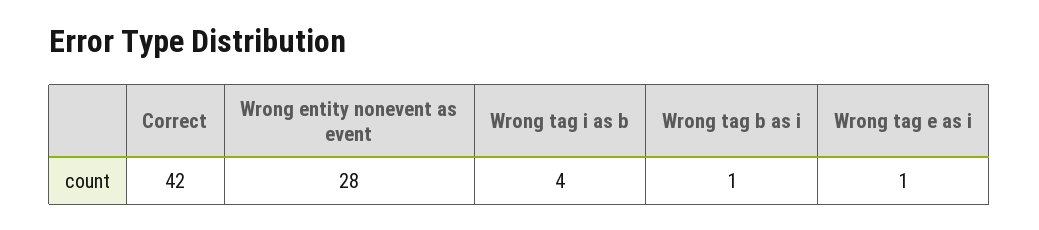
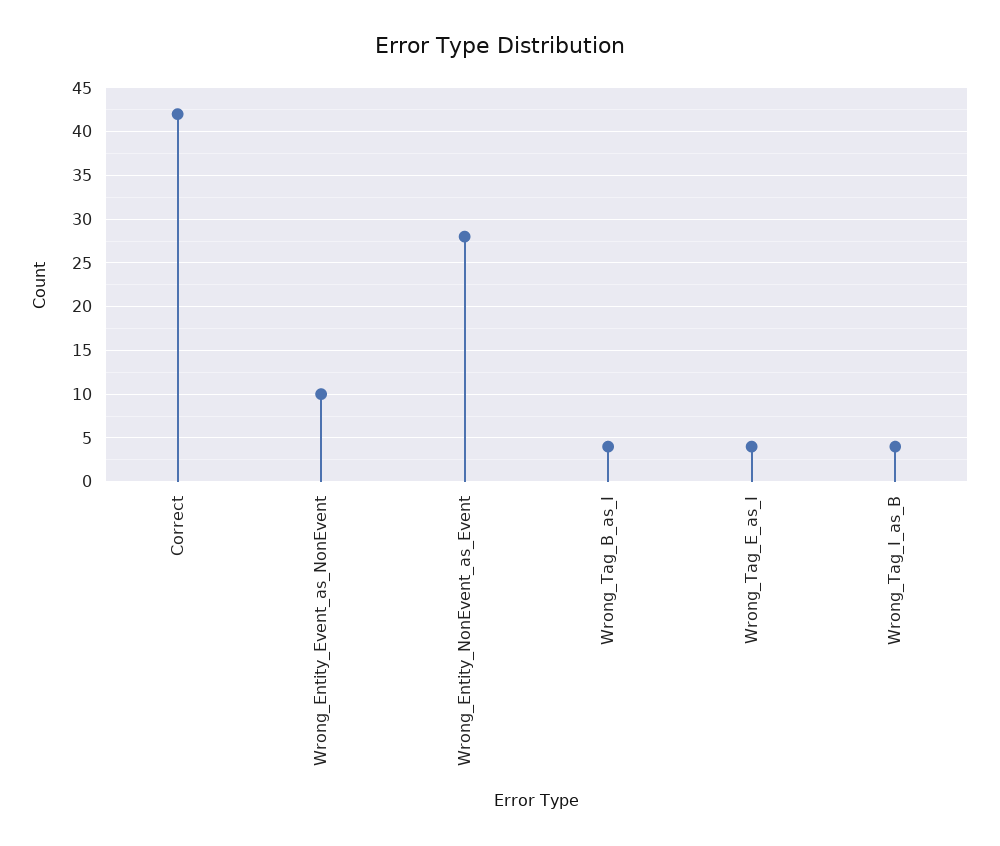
Wrong tag b as i: 1 -> 4
Wrong tag e as i: 1 -> 4
Wrong_Entity_Event_as_NonEvent: none -> 10

